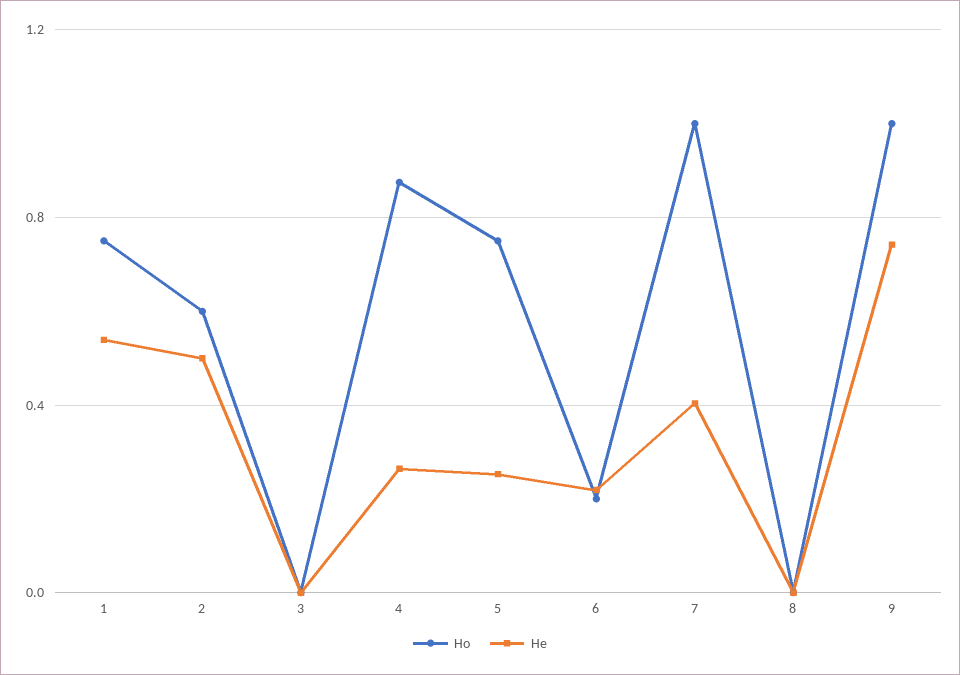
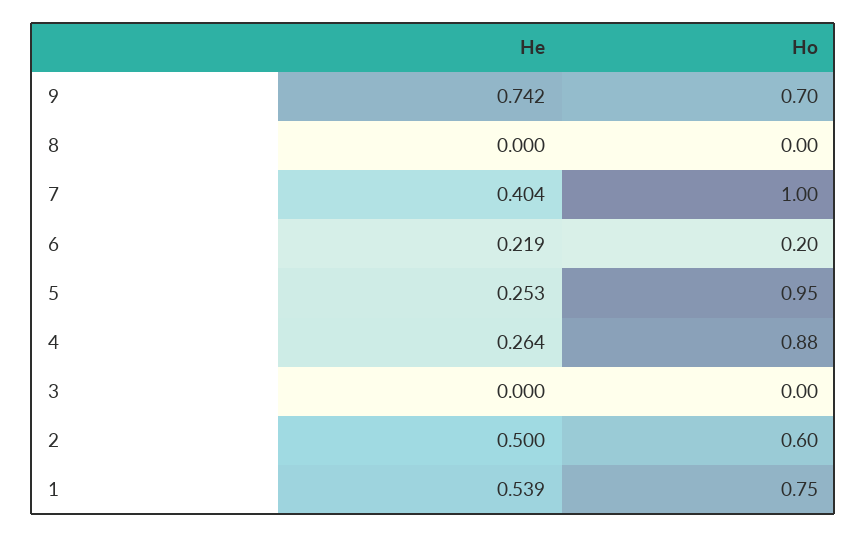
Ho, 5: 0.75 -> 0.95
Ho, 9: 1 -> 0.7

